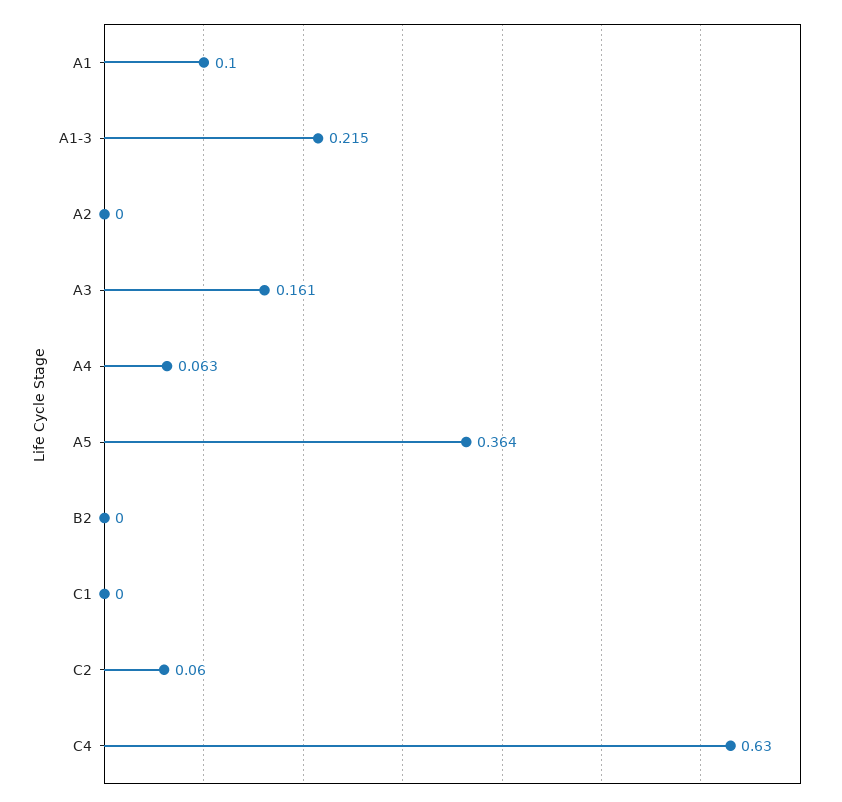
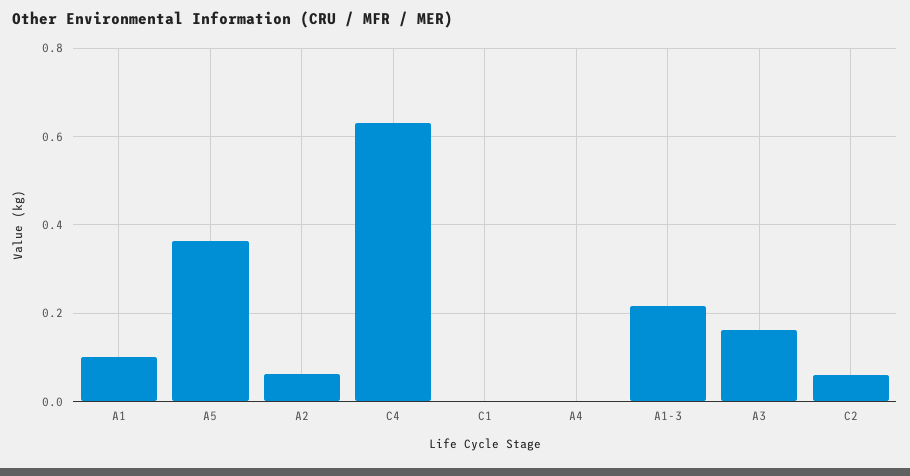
A2: 0 -> 0.06
A4: 0.063 -> 0
B2: 0 -> none

